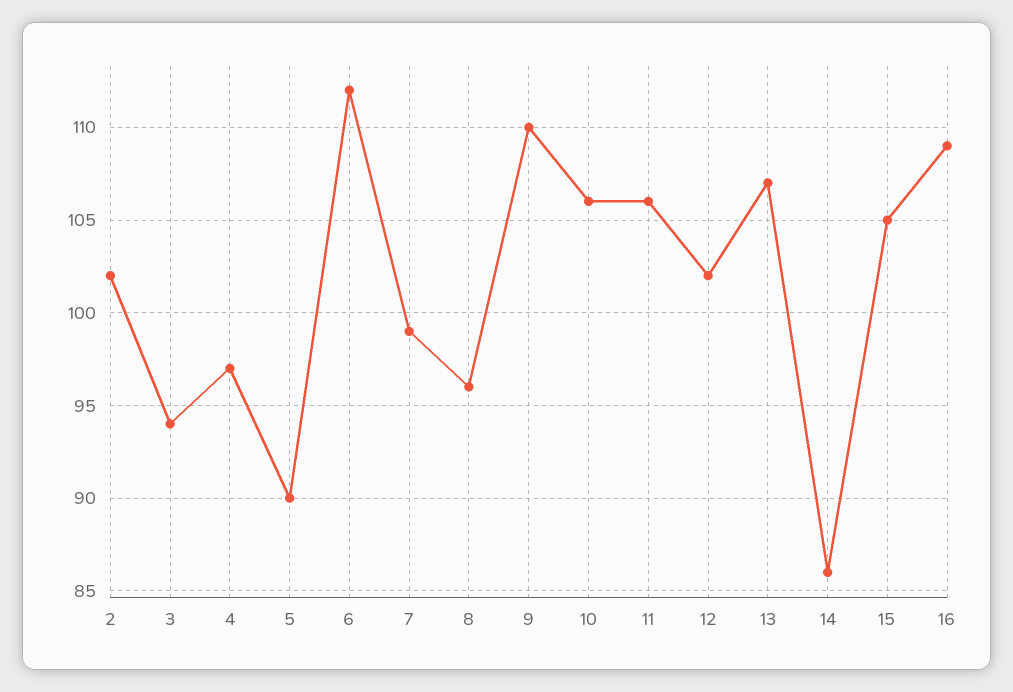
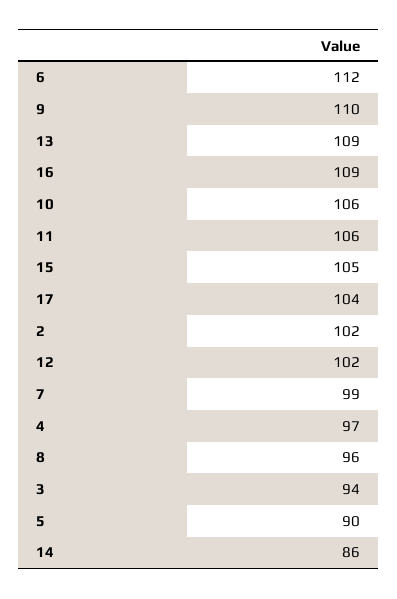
13: 107 -> 109
17: none -> 104

